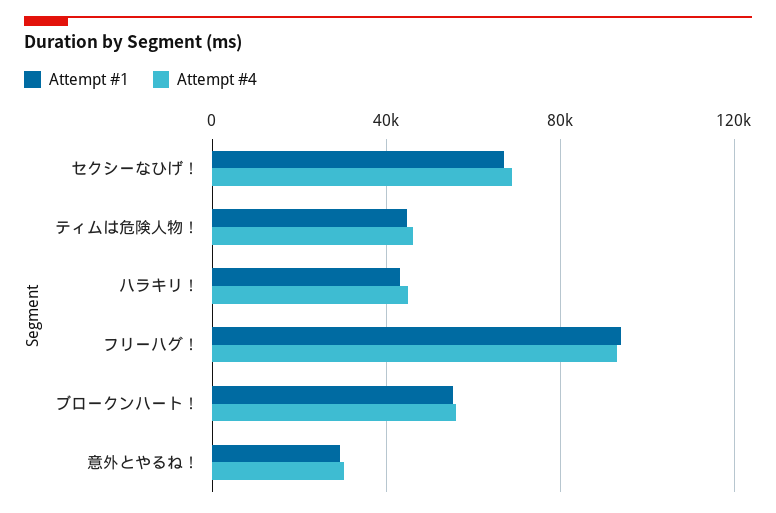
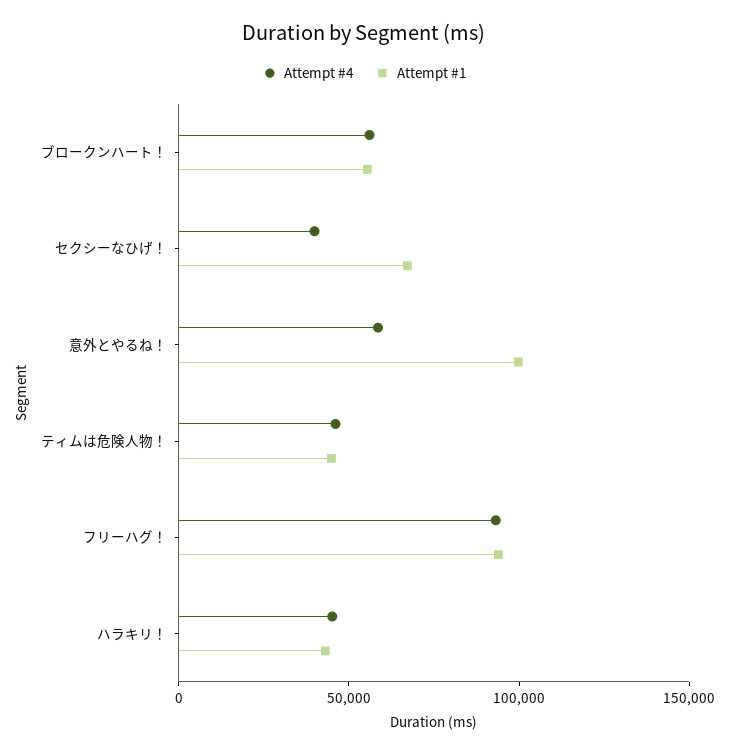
Attempt #4, セクシーなひげ！: 70000 -> 40000
Attempt #1, 意外とやるね！: 30000 -> 100000
Attempt #4, 意外とやるね！: 30000 -> 60000

